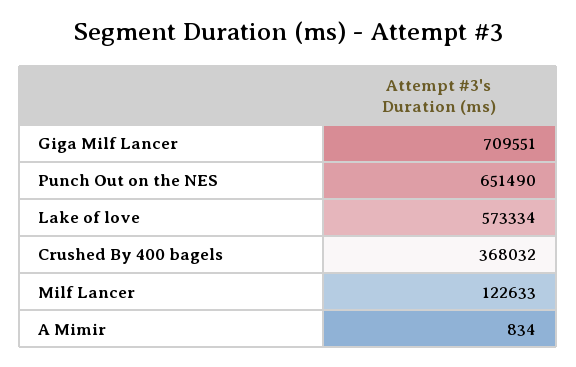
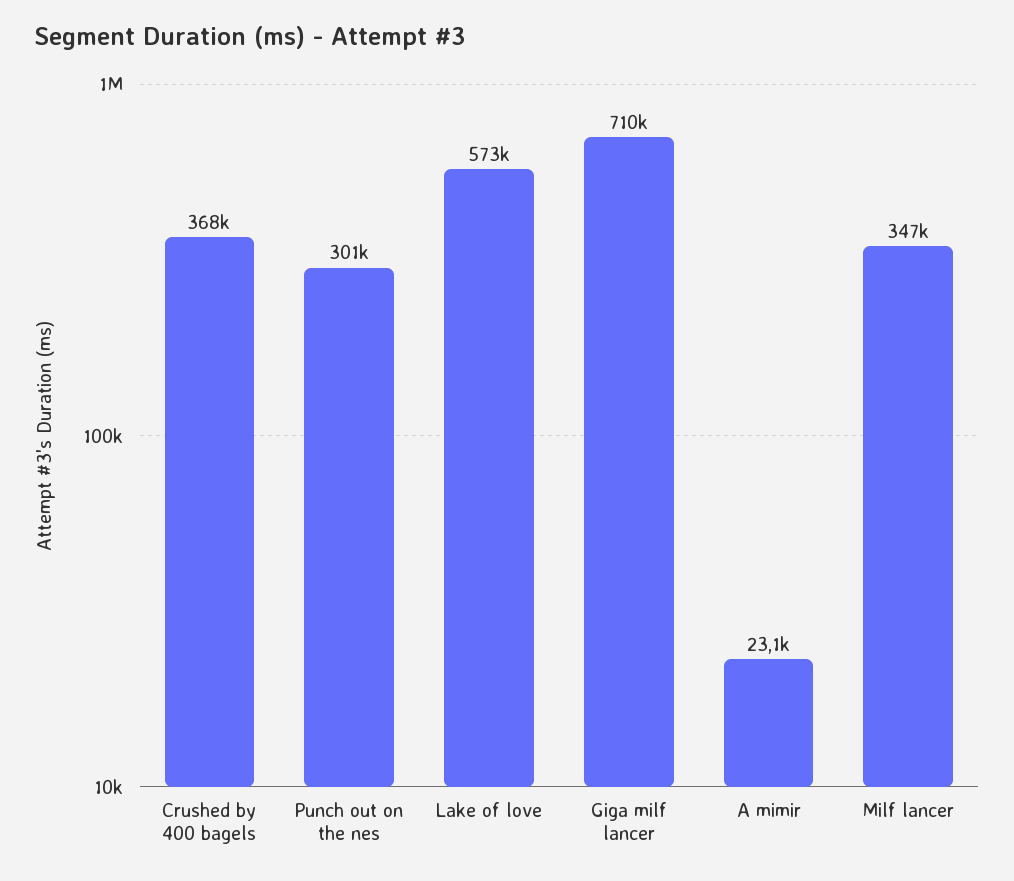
Punch Out on the NES: 651490 -> 301000
Milf Lancer: 122633 -> 347000
A Mimir: 834 -> 23100

